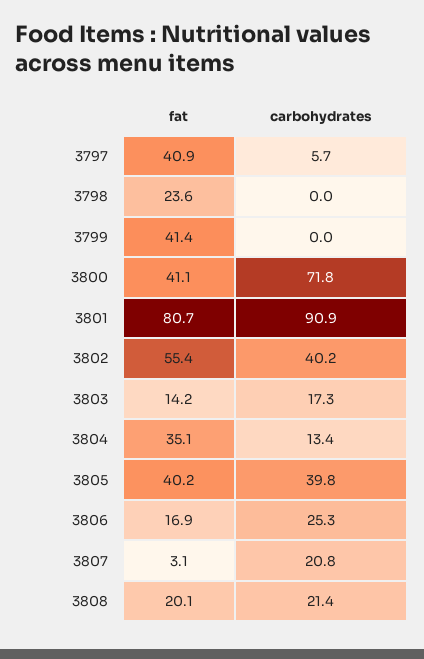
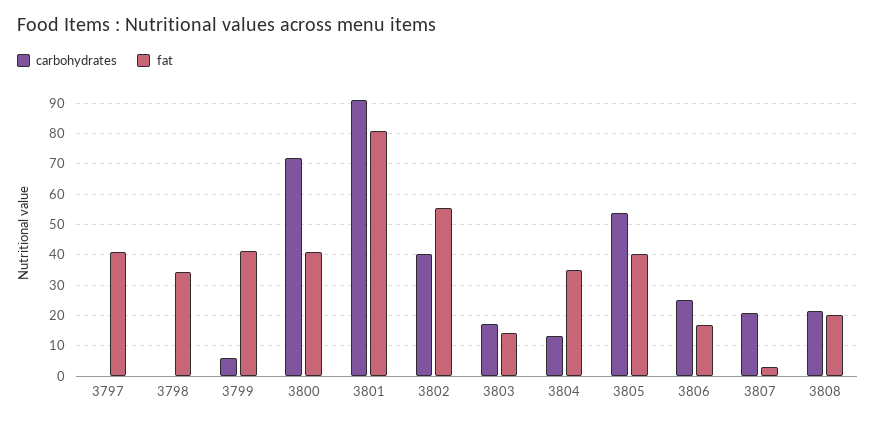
carbohydrates, 3797: 5.7 -> 0
fat, 3798: 23.6 -> 34
carbohydrates, 3799: 0 -> 6
carbohydrates, 3805: 39.8 -> 54

